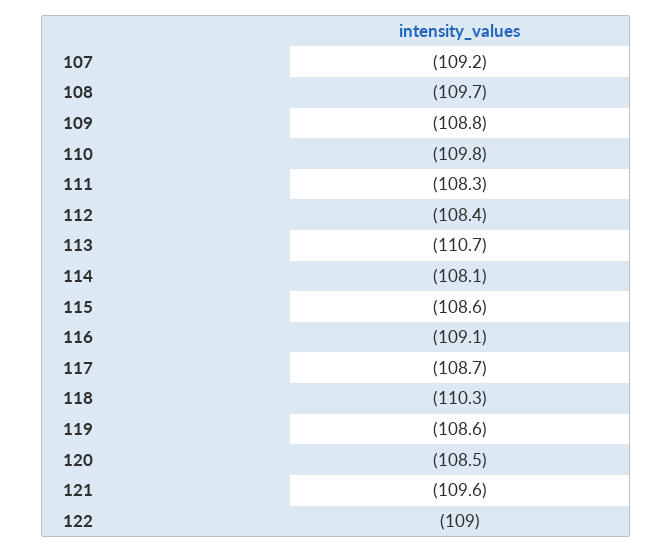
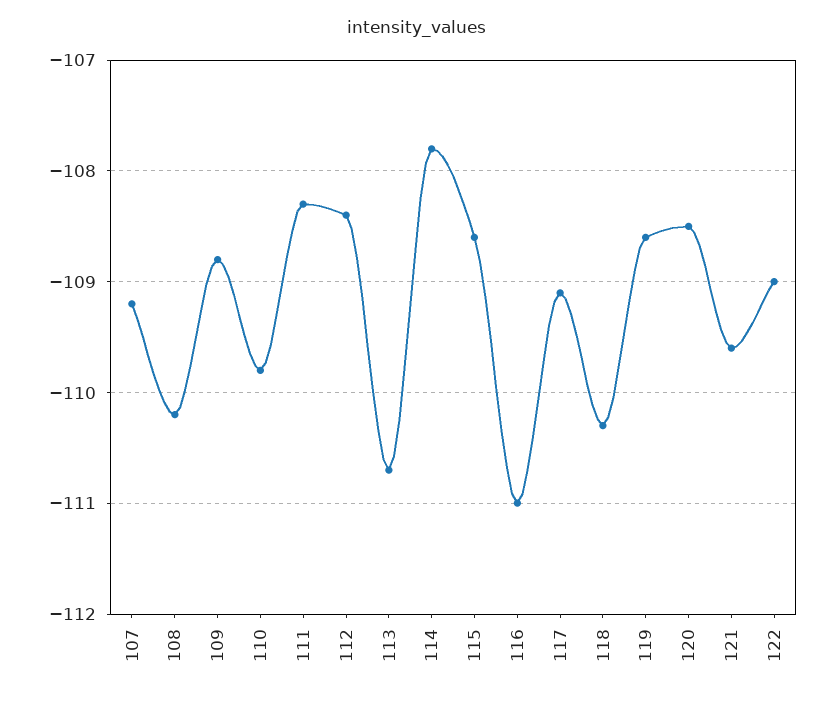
108: -109.7 -> -110.2
114: -108.1 -> -107.8
116: -109.1 -> -111
117: -108.7 -> -109.1

